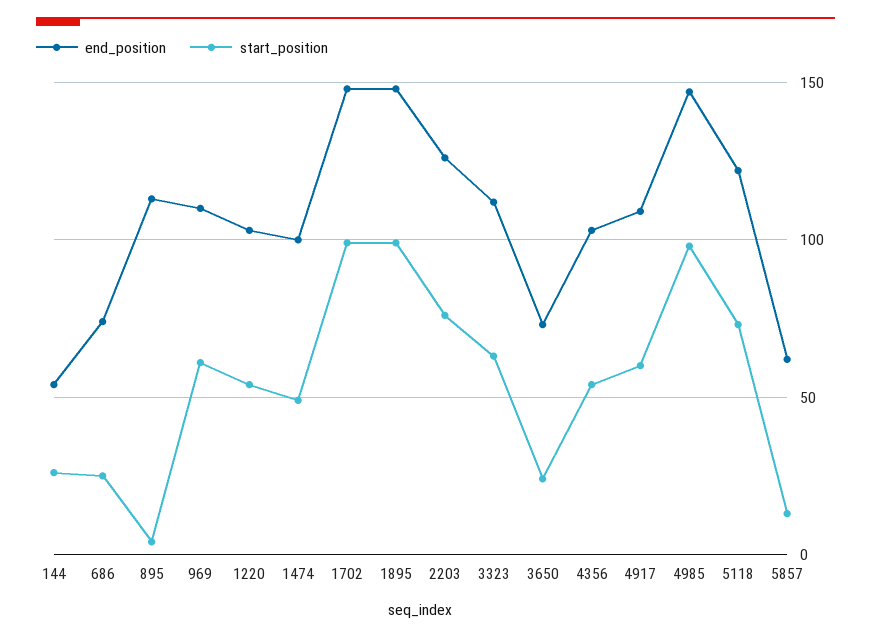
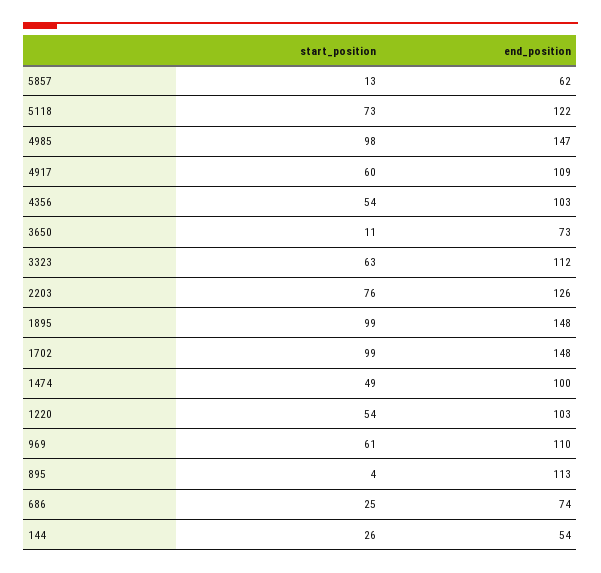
start_position, 3650: 25 -> 11

